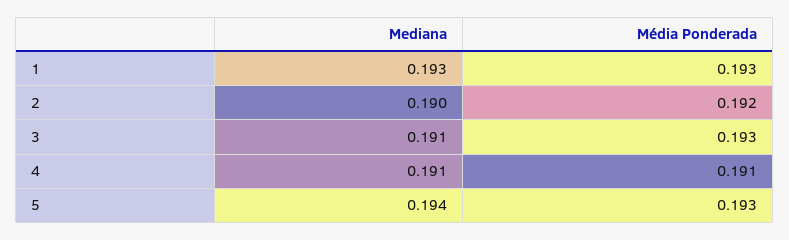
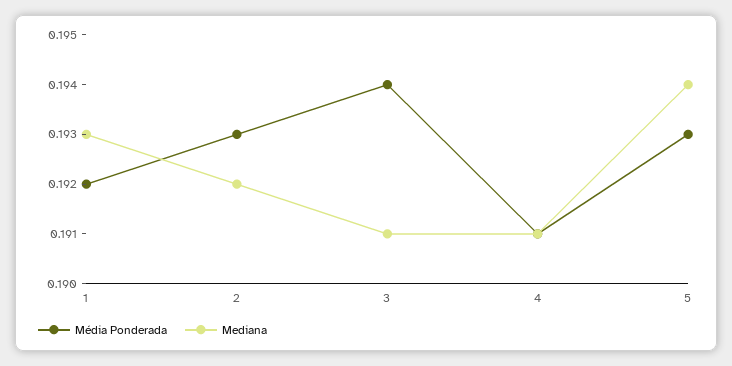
Média Ponderada, 1: 0.193 -> 0.192
Mediana, 2: 0.19 -> 0.192
Média Ponderada, 2: 0.192 -> 0.193
Média Ponderada, 3: 0.193 -> 0.194

